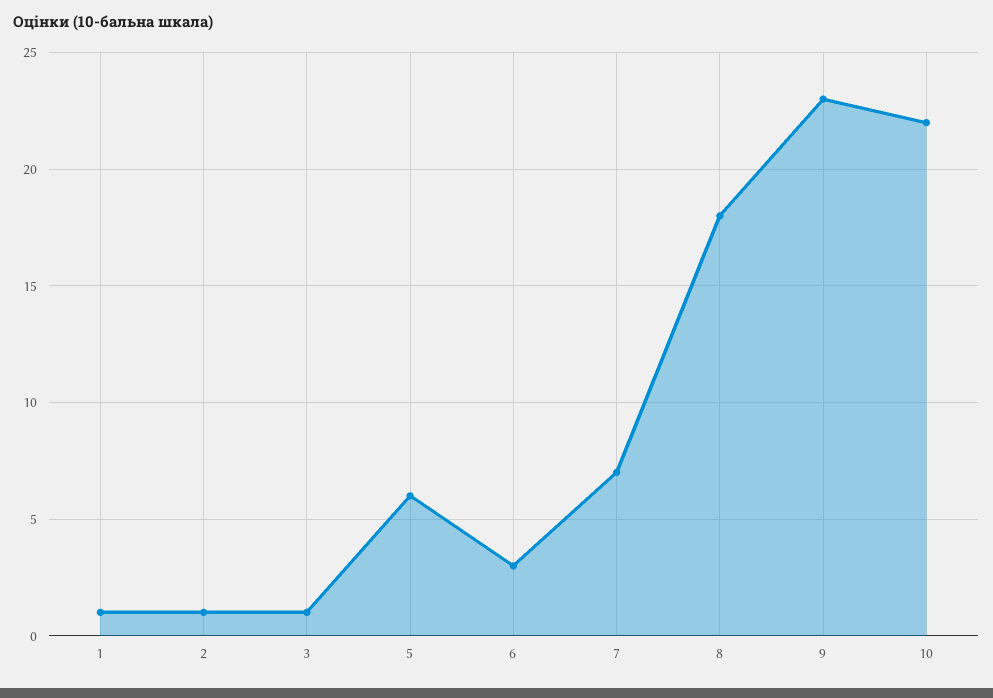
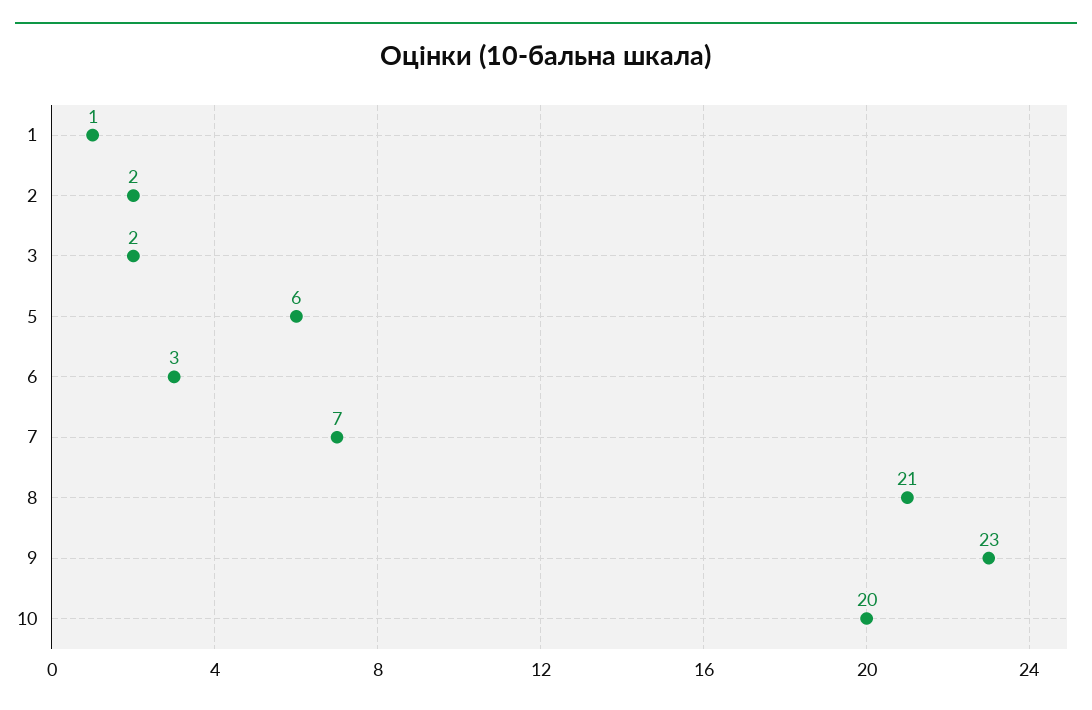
2: 1 -> 2
3: 1 -> 2
8: 18 -> 21
10: 22 -> 20

